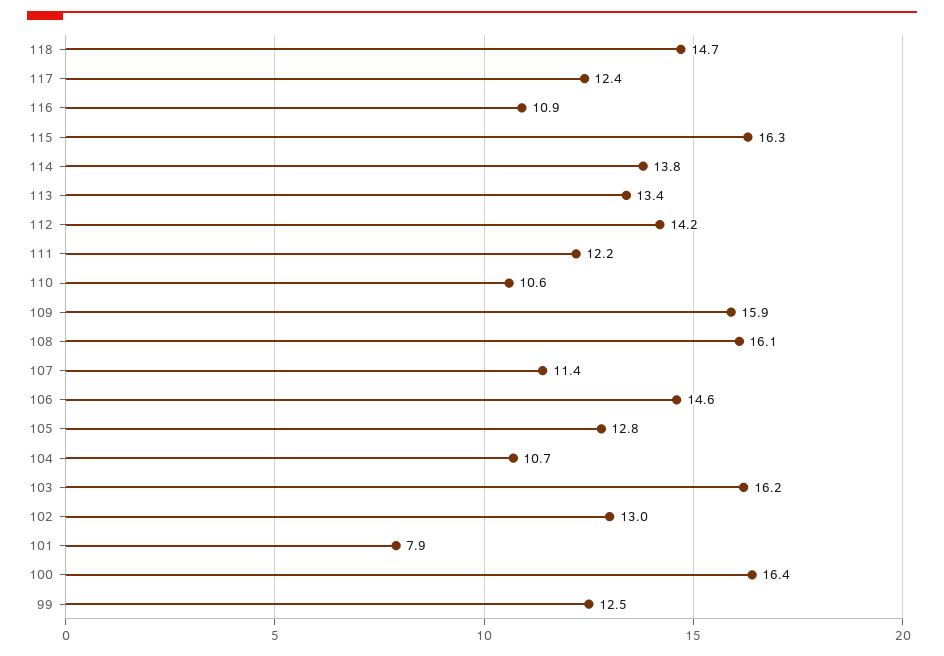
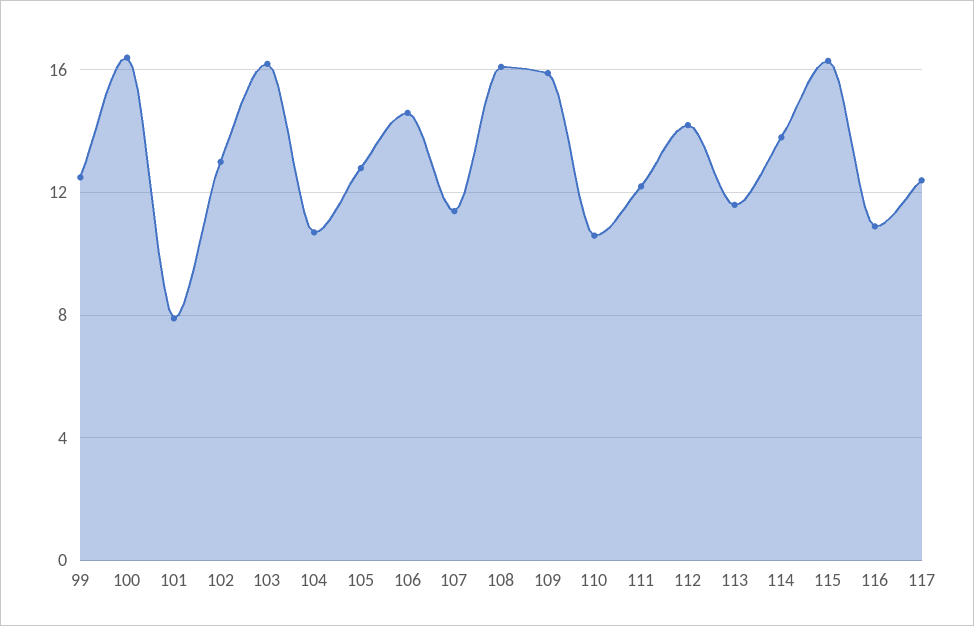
118: 14.7 -> none
113: 13.4 -> 11.5

